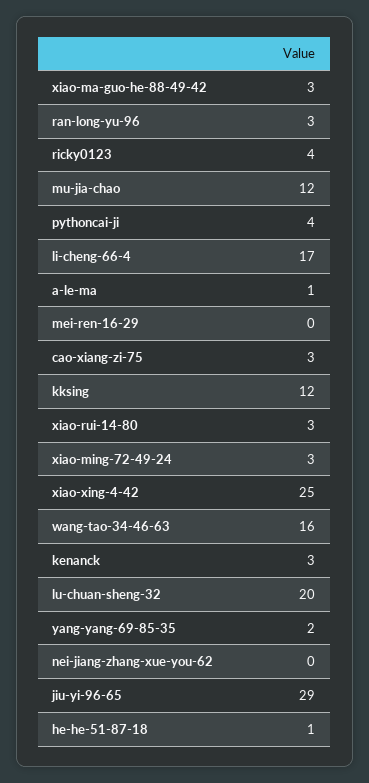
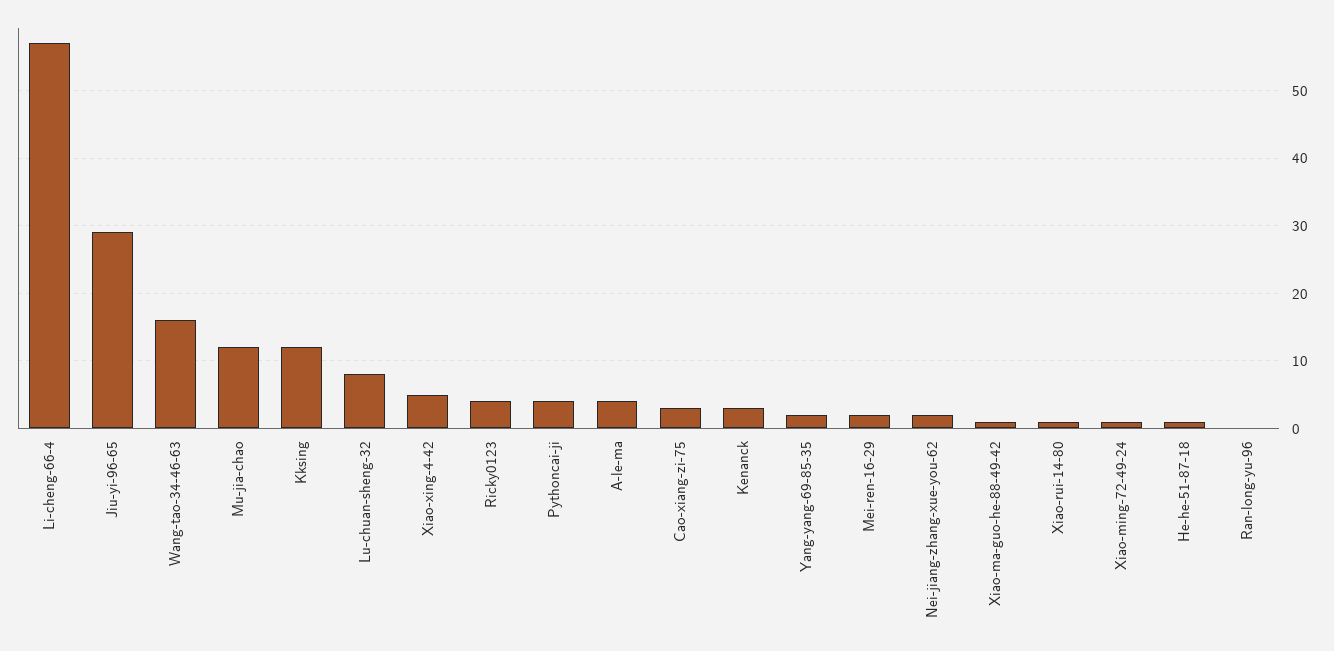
xiao-ma-guo-he-88-49-42: 3 -> 1
ran-long-yu-96: 3 -> 0
li-cheng-66-4: 17 -> 57
a-le-ma: 1 -> 4
mei-ren-16-29: 0 -> 2
xiao-rui-14-80: 3 -> 1
xiao-ming-72-49-24: 3 -> 1
xiao-xing-4-42: 25 -> 5
lu-chuan-sheng-32: 20 -> 8
nei-jiang-zhang-xue-you-62: 0 -> 2

